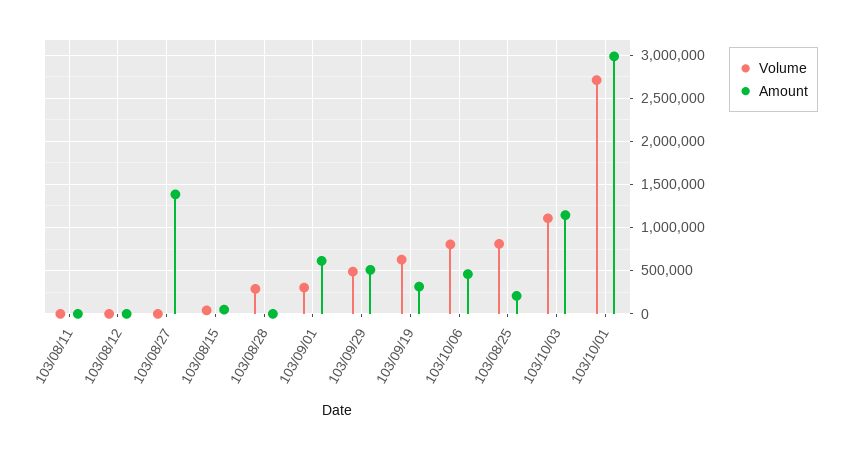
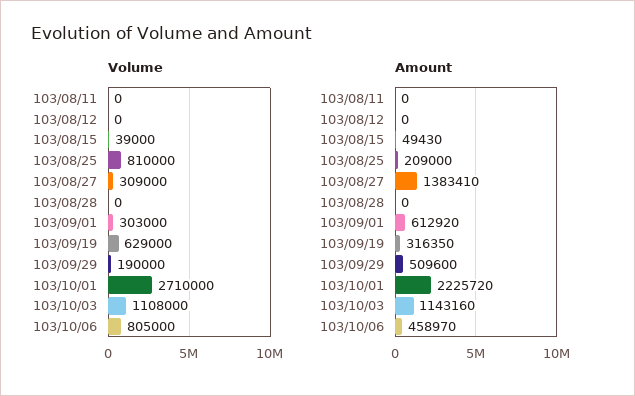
Volume, 103/08/27: 0 -> 309000
Volume, 103/08/28: 300000 -> 0
Volume, 103/09/29: 500000 -> 190000
Amount, 103/10/01: 3000000 -> 2225720

